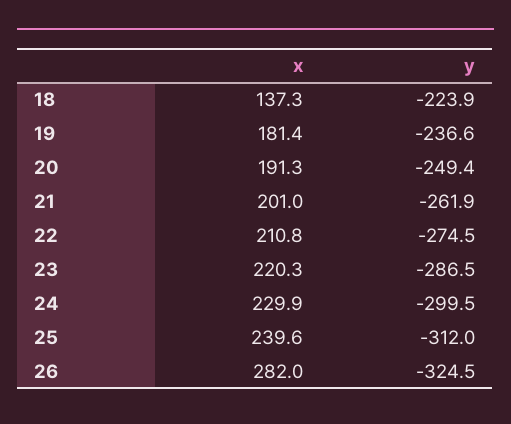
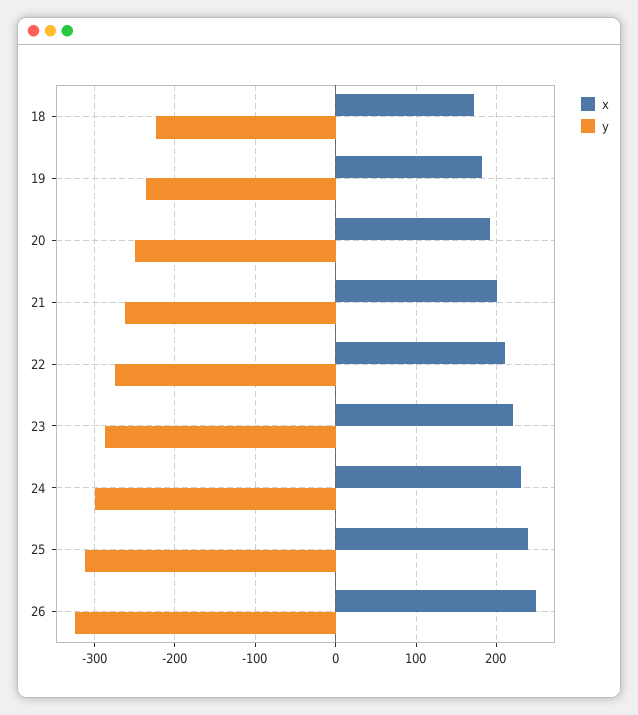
x, 18: 137.3 -> 170
x, 26: 282 -> 250

